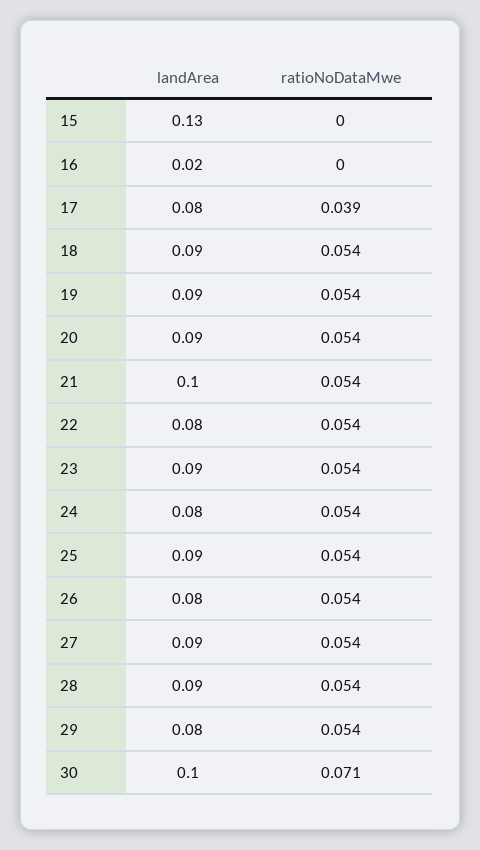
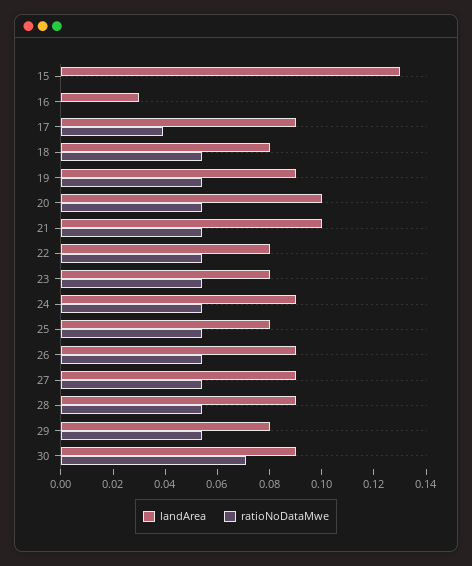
landArea, 16: 0.02 -> 0.03
landArea, 17: 0.08 -> 0.09
landArea, 18: 0.09 -> 0.08
landArea, 20: 0.09 -> 0.1
landArea, 23: 0.09 -> 0.08
landArea, 24: 0.08 -> 0.09
landArea, 25: 0.09 -> 0.08
landArea, 26: 0.08 -> 0.09
landArea, 30: 0.1 -> 0.09

